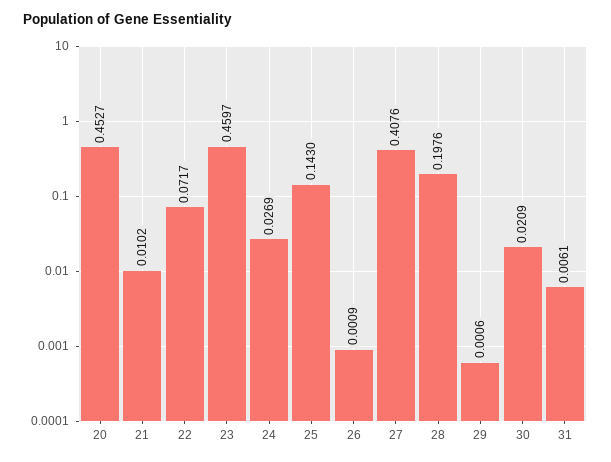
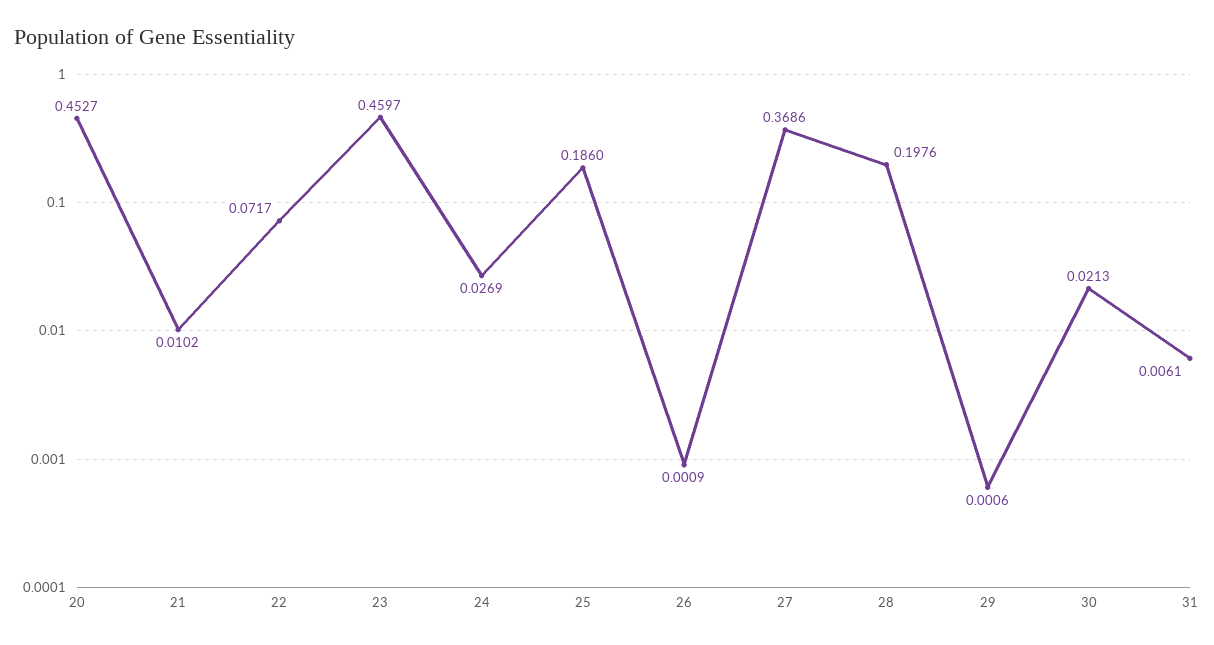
25: 0.143 -> 0.186
27: 0.4076 -> 0.3686
30: 0.0209 -> 0.0213

